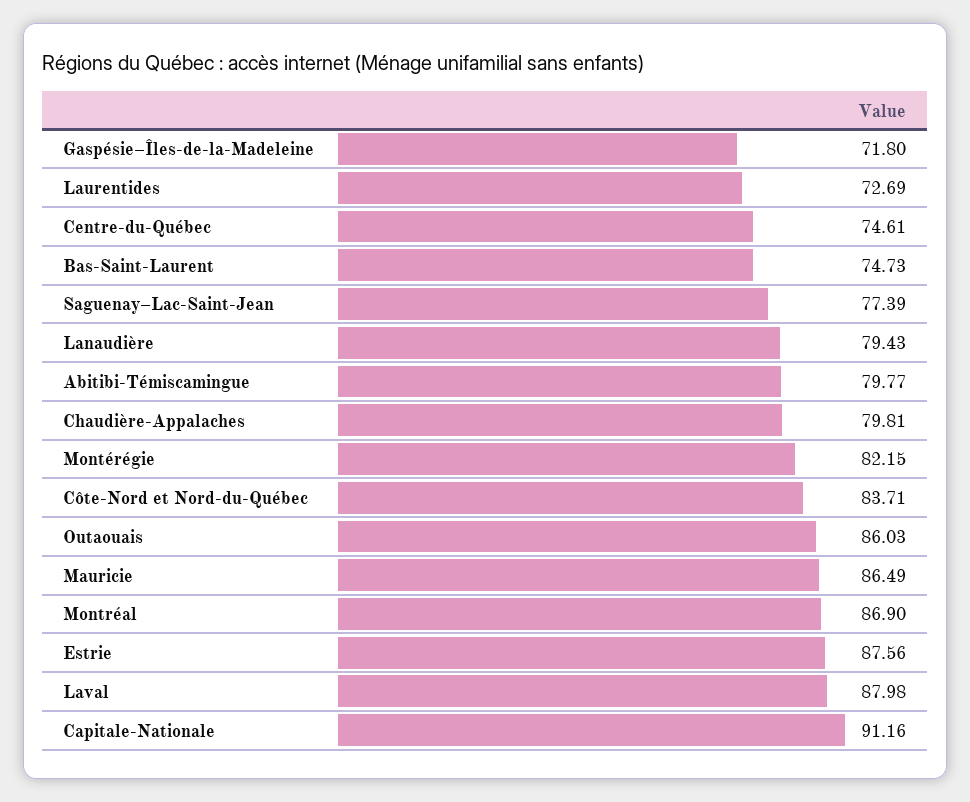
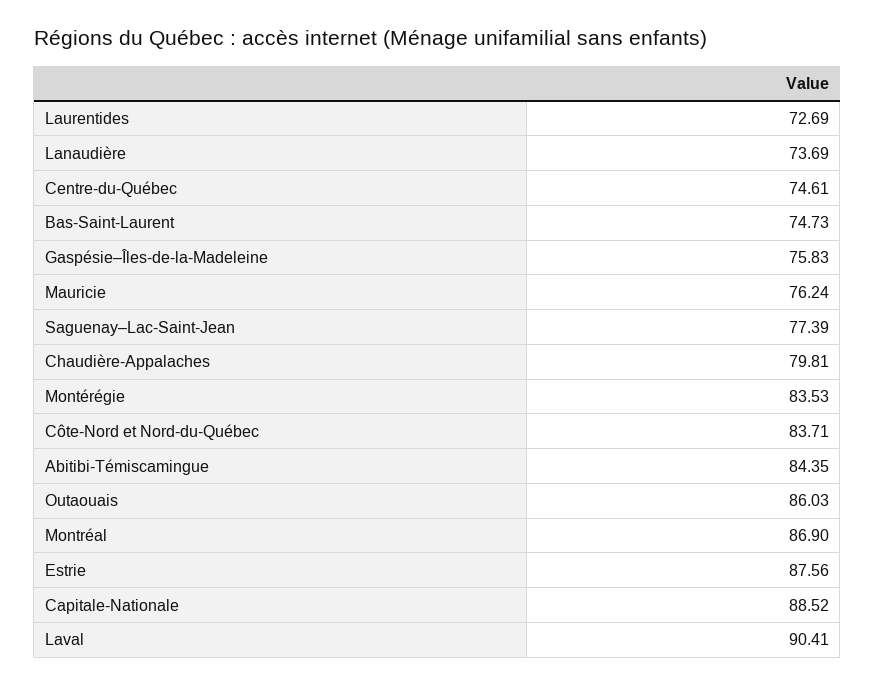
Gaspésie–Îles-de-la-Madeleine: 71.8 -> 75.83
Lanaudière: 79.43 -> 73.69
Abitibi-Témiscamingue: 79.77 -> 84.35
Montérégie: 82.15 -> 83.53
Mauricie: 86.49 -> 76.24
Laval: 87.98 -> 90.41
Capitale-Nationale: 91.16 -> 88.52

